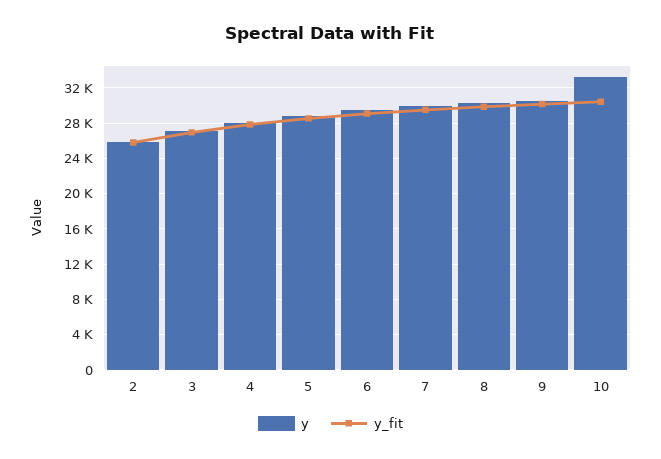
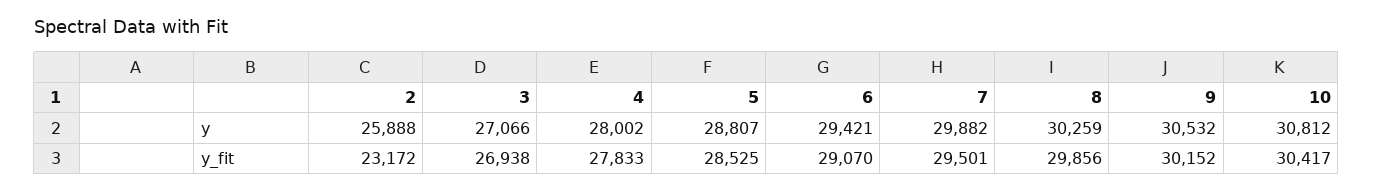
y_fit, 2: 26000 -> 23172
y, 10: 33000 -> 30812

